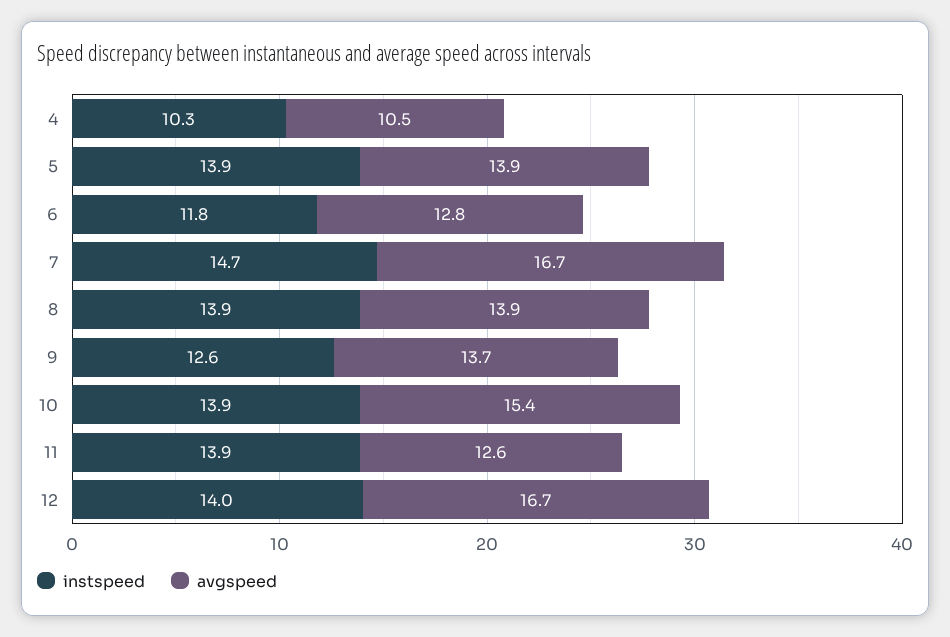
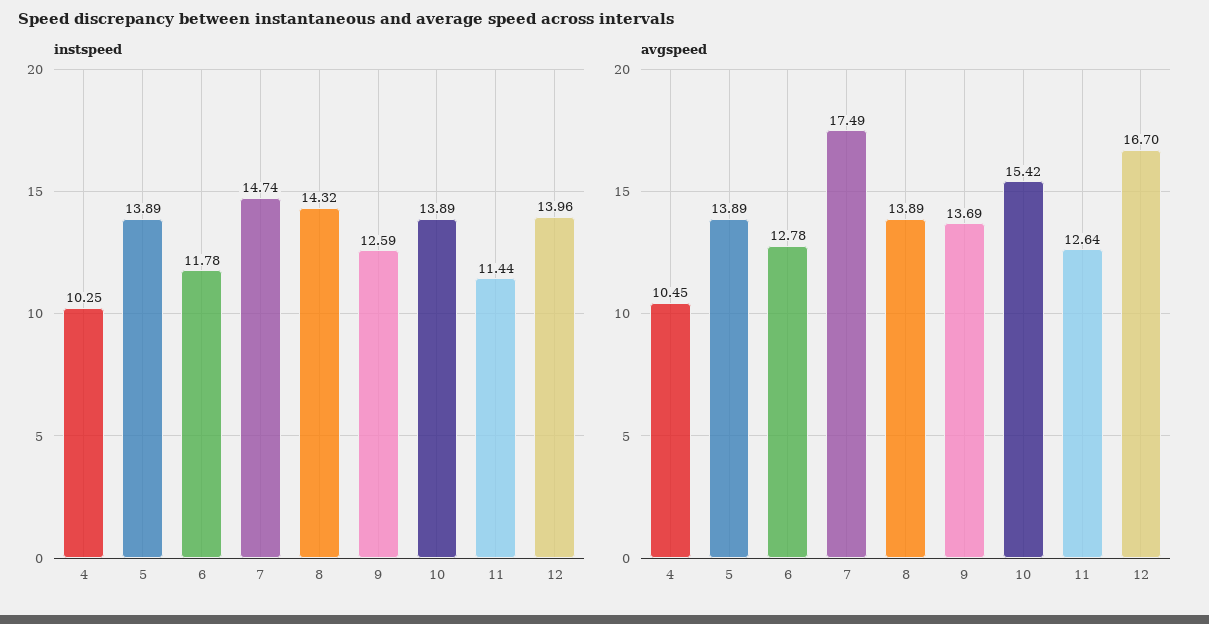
avgspeed, 7: 16.7 -> 17.49
instspeed, 8: 13.9 -> 14.32
instspeed, 11: 13.9 -> 11.44

